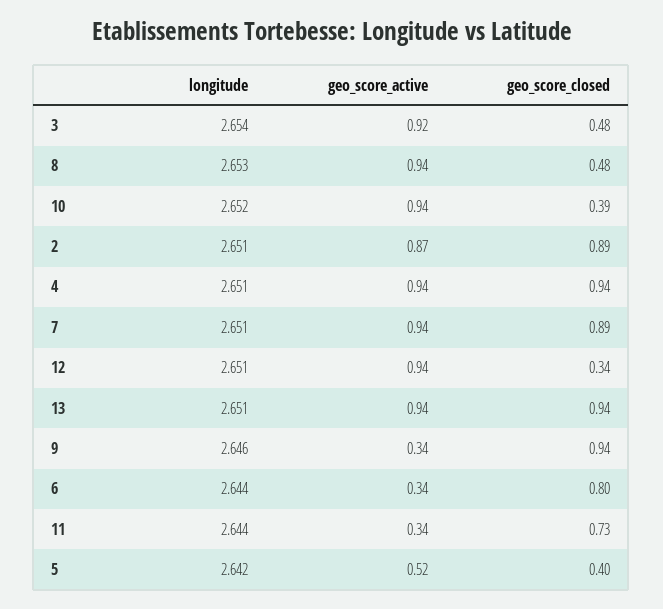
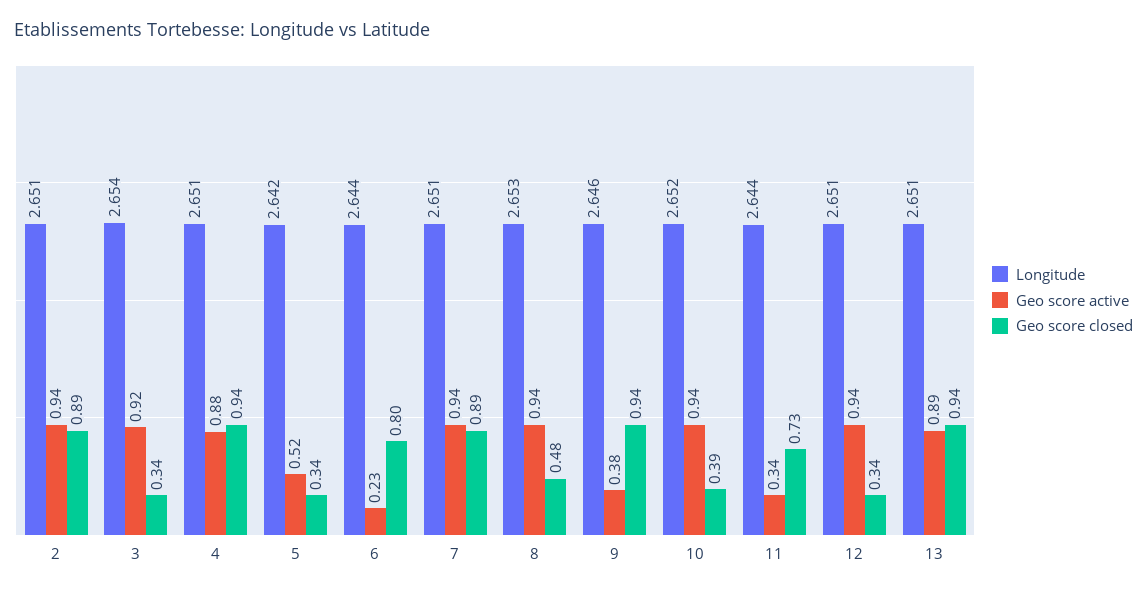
geo_score_closed, 3: 0.48 -> 0.34
geo_score_active, 2: 0.87 -> 0.94
geo_score_active, 4: 0.94 -> 0.88
geo_score_active, 13: 0.94 -> 0.89
geo_score_active, 9: 0.34 -> 0.38
geo_score_active, 6: 0.34 -> 0.23
geo_score_closed, 5: 0.4 -> 0.34

